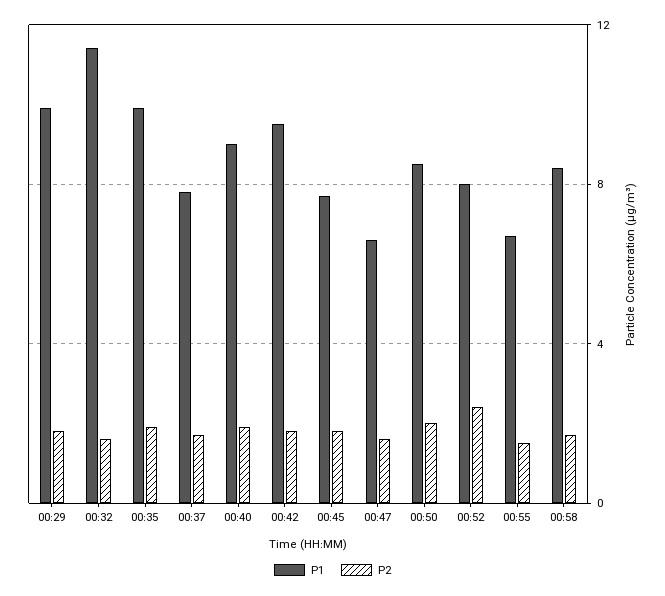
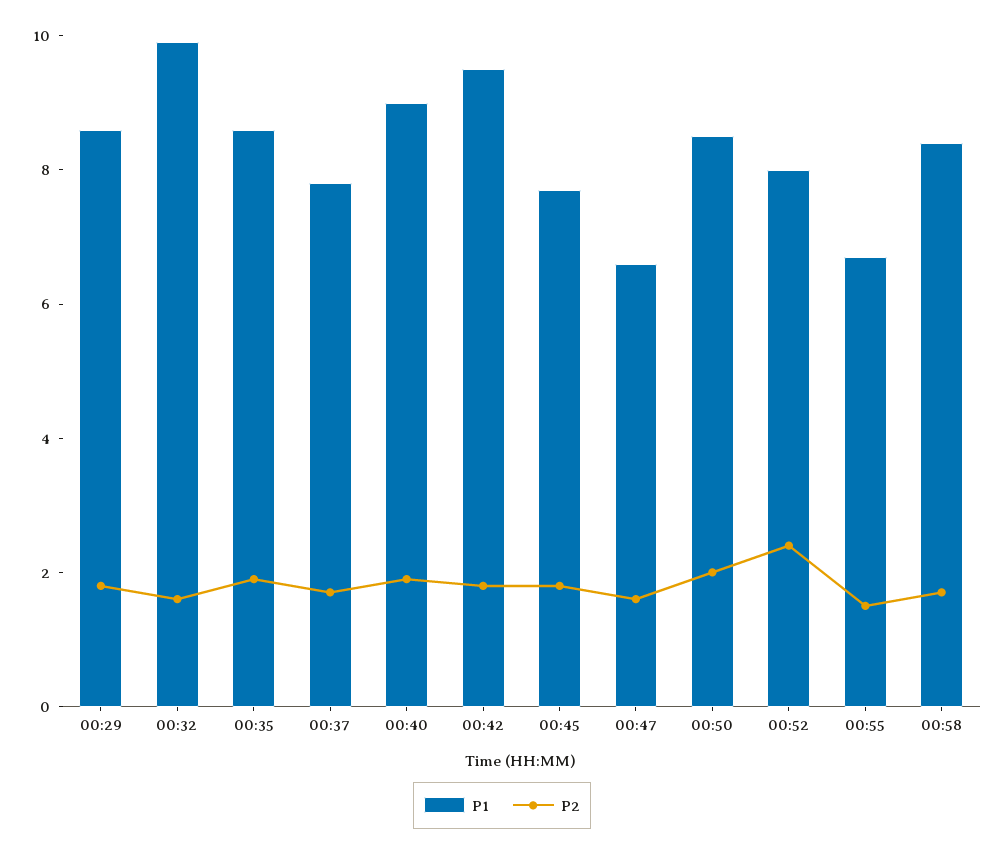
P1, 00:29: 10 -> 8.5
P1, 00:32: 11.5 -> 10
P1, 00:35: 10 -> 8.5

